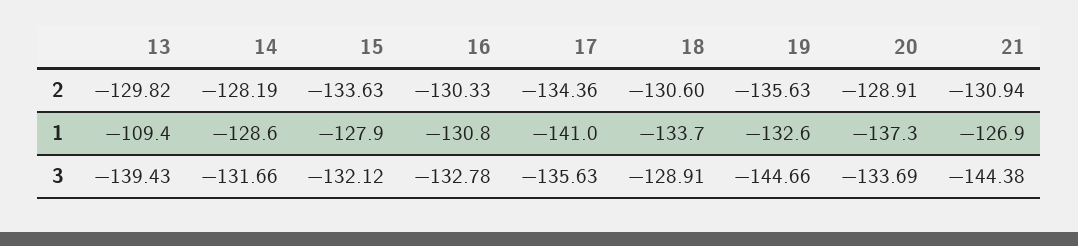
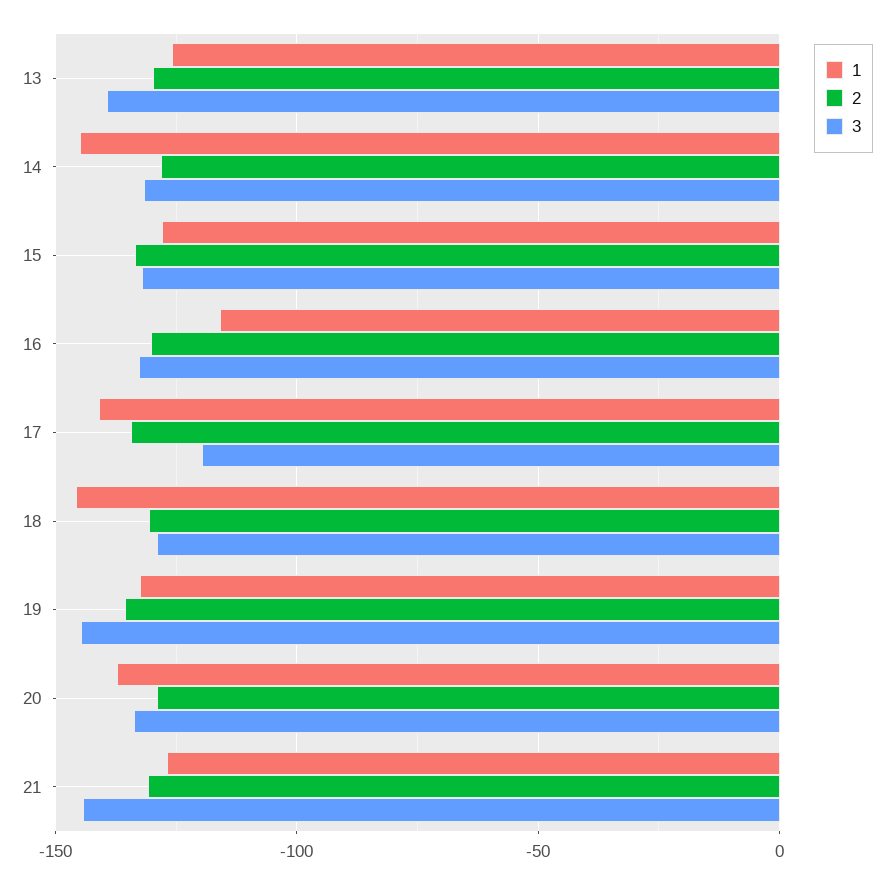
1, 13: -109.4 -> -125
1, 14: -128.6 -> -145
1, 16: -130.8 -> -115
1, 18: -133.7 -> -145
3, 17: -135.63 -> -120

